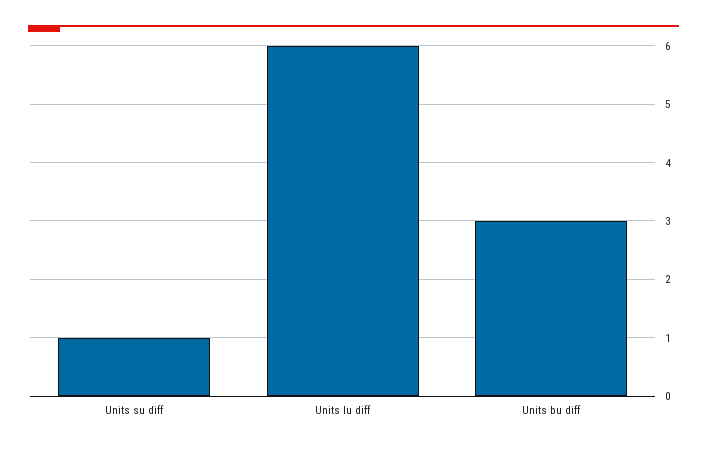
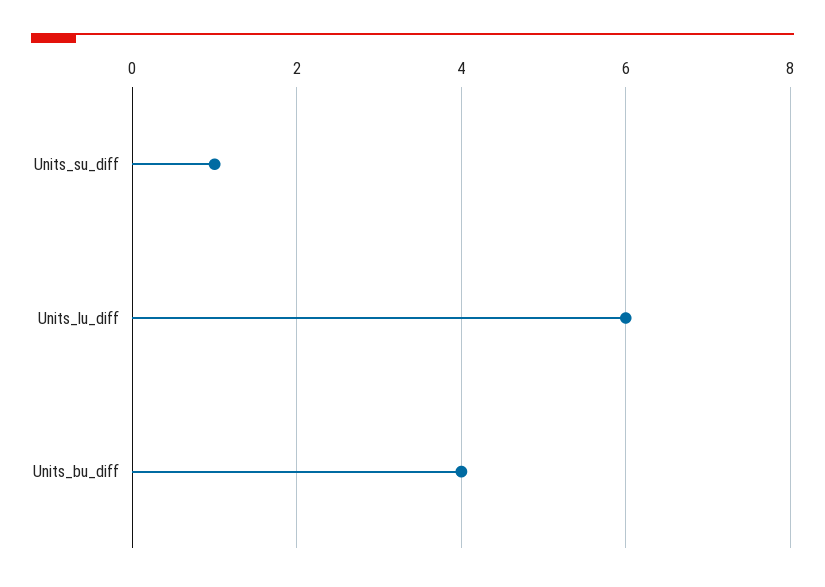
Units bu diff: 3 -> 4

